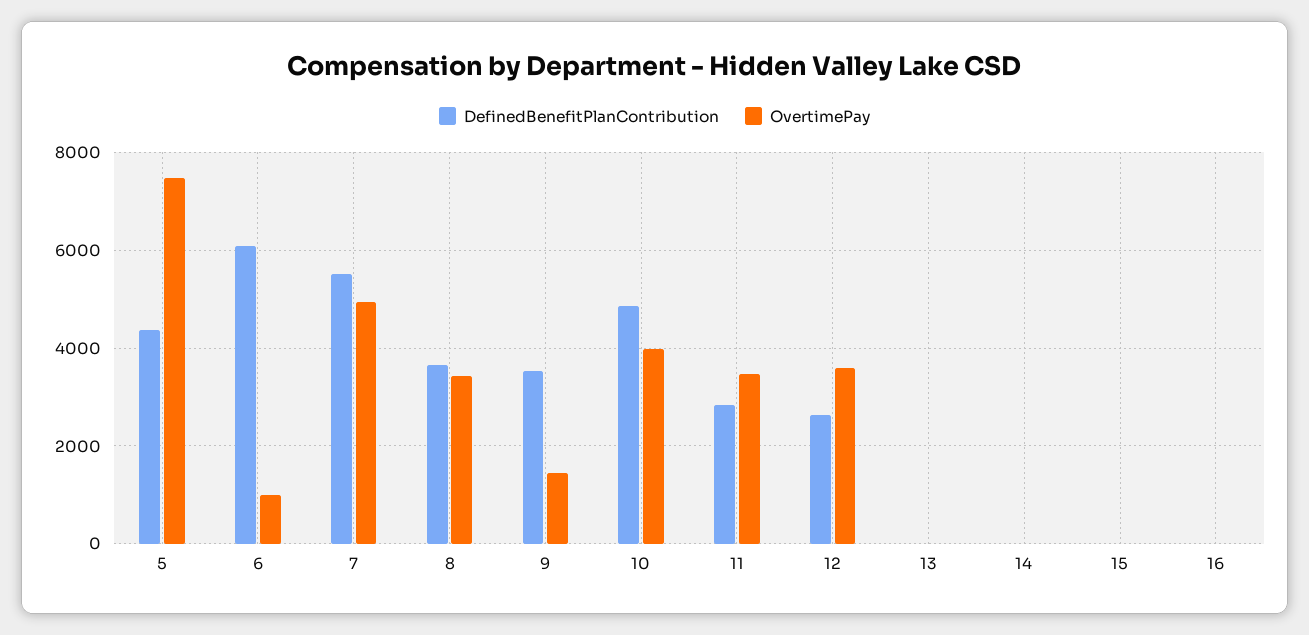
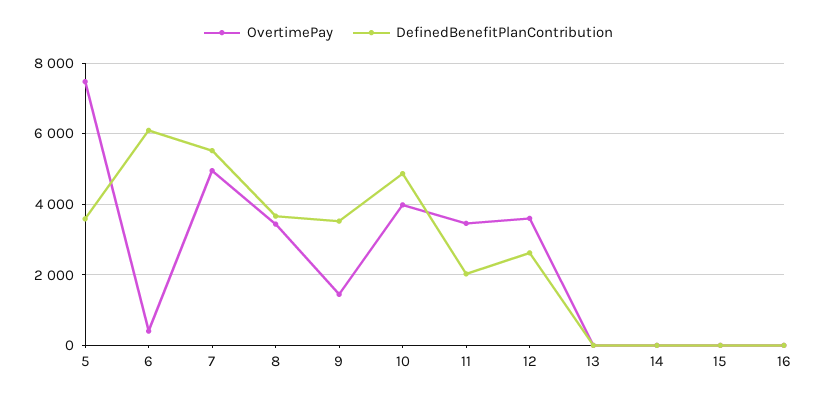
DefinedBenefitPlanContribution, 5: 4400 -> 3600
OvertimePay, 6: 1000 -> 400
DefinedBenefitPlanContribution, 11: 2800 -> 2000

